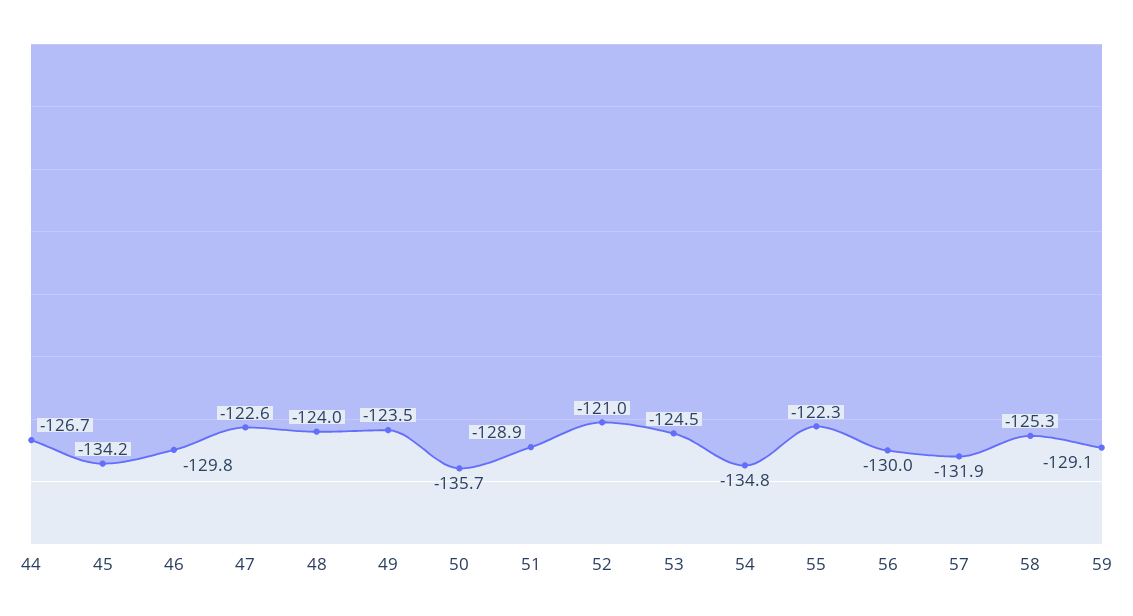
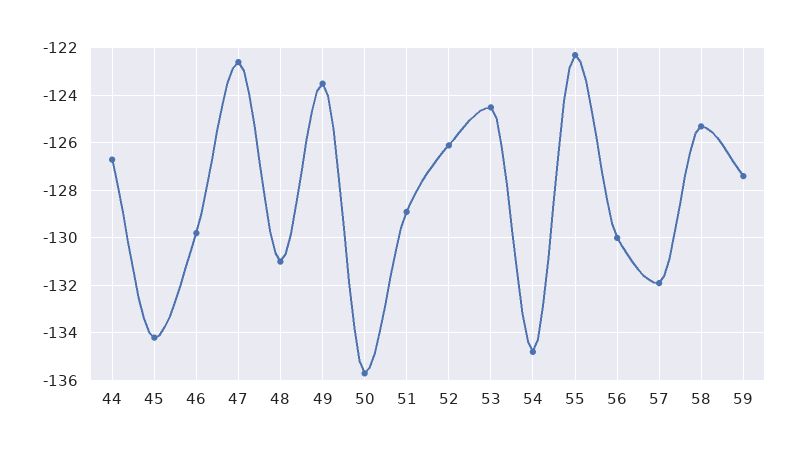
48: -124 -> -131
52: -121 -> -126
59: -129.1 -> -127.5

